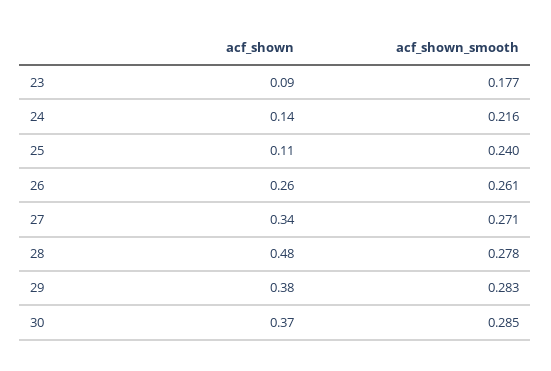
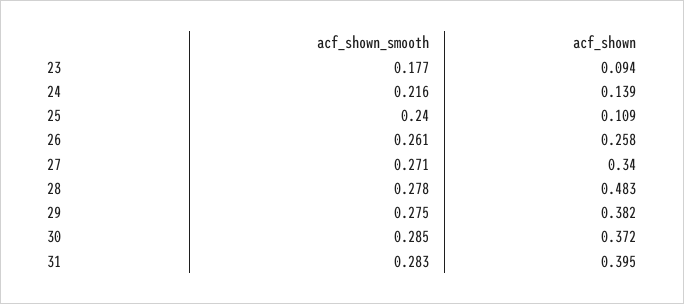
acf_shown_smooth, 29: 0.283 -> 0.275
acf_shown_smooth, 31: none -> 0.283
acf_shown, 31: none -> 0.395

